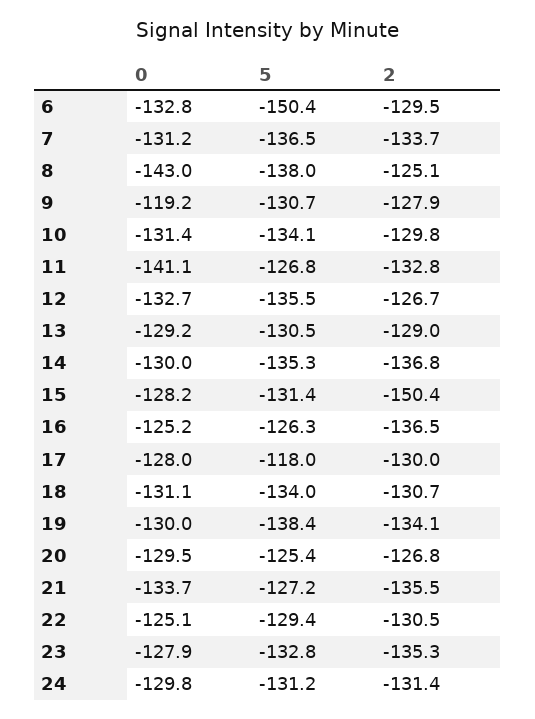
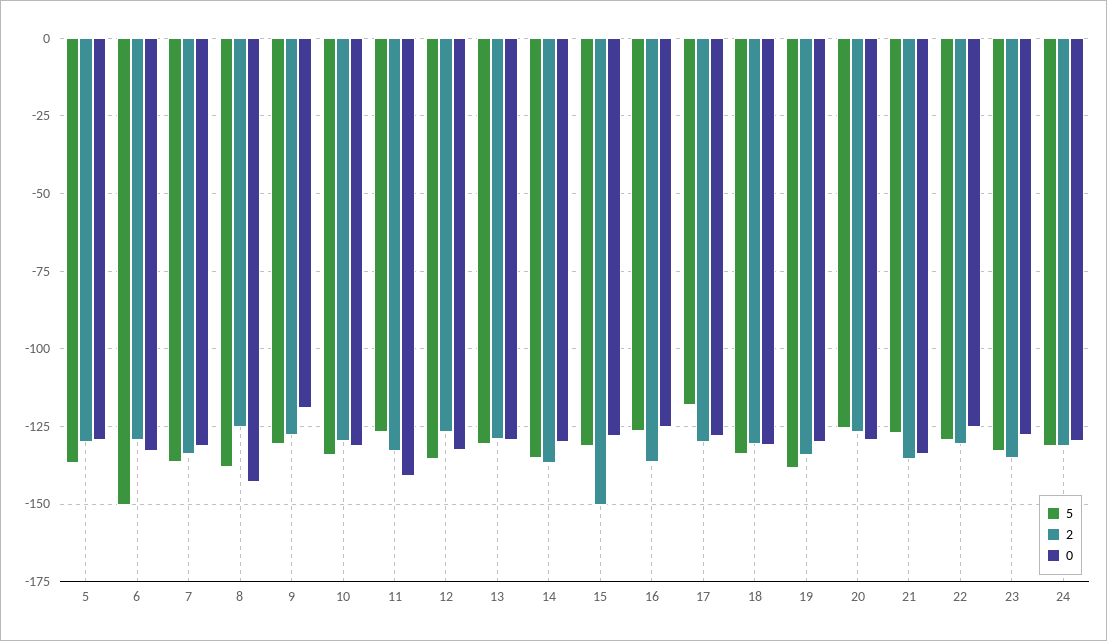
5, 5: none -> -137.5
2, 5: none -> -130
0, 5: none -> -130

